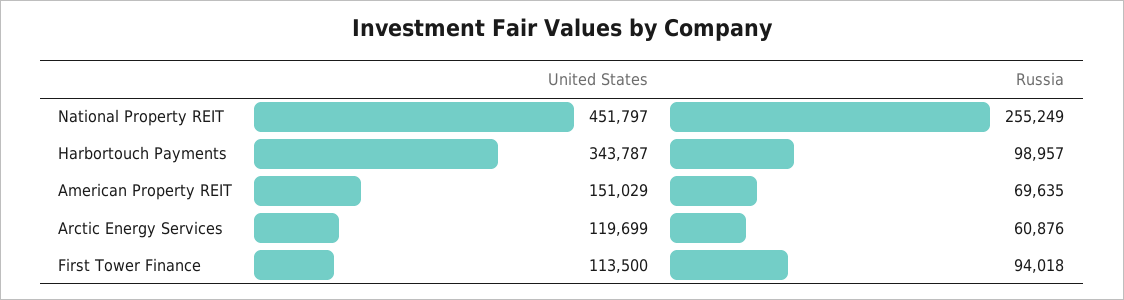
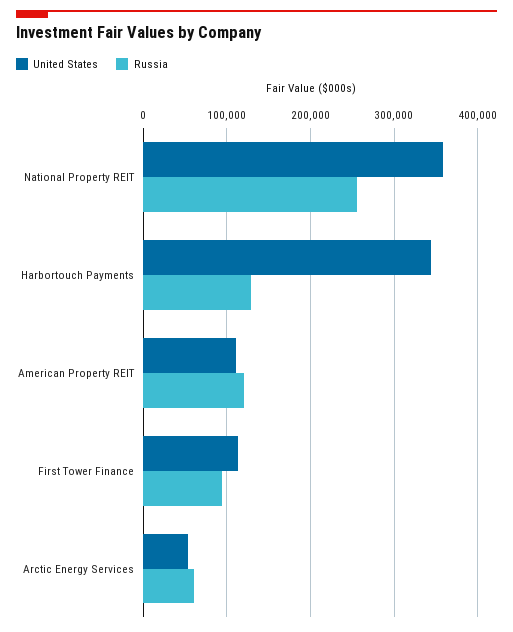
United States, National Property REIT: 451797 -> 360000
Russia, Harbortouch Payments: 98957 -> 130000
United States, American Property REIT: 151029 -> 110000
Russia, American Property REIT: 69635 -> 120000
United States, Arctic Energy Services: 119699 -> 50000

